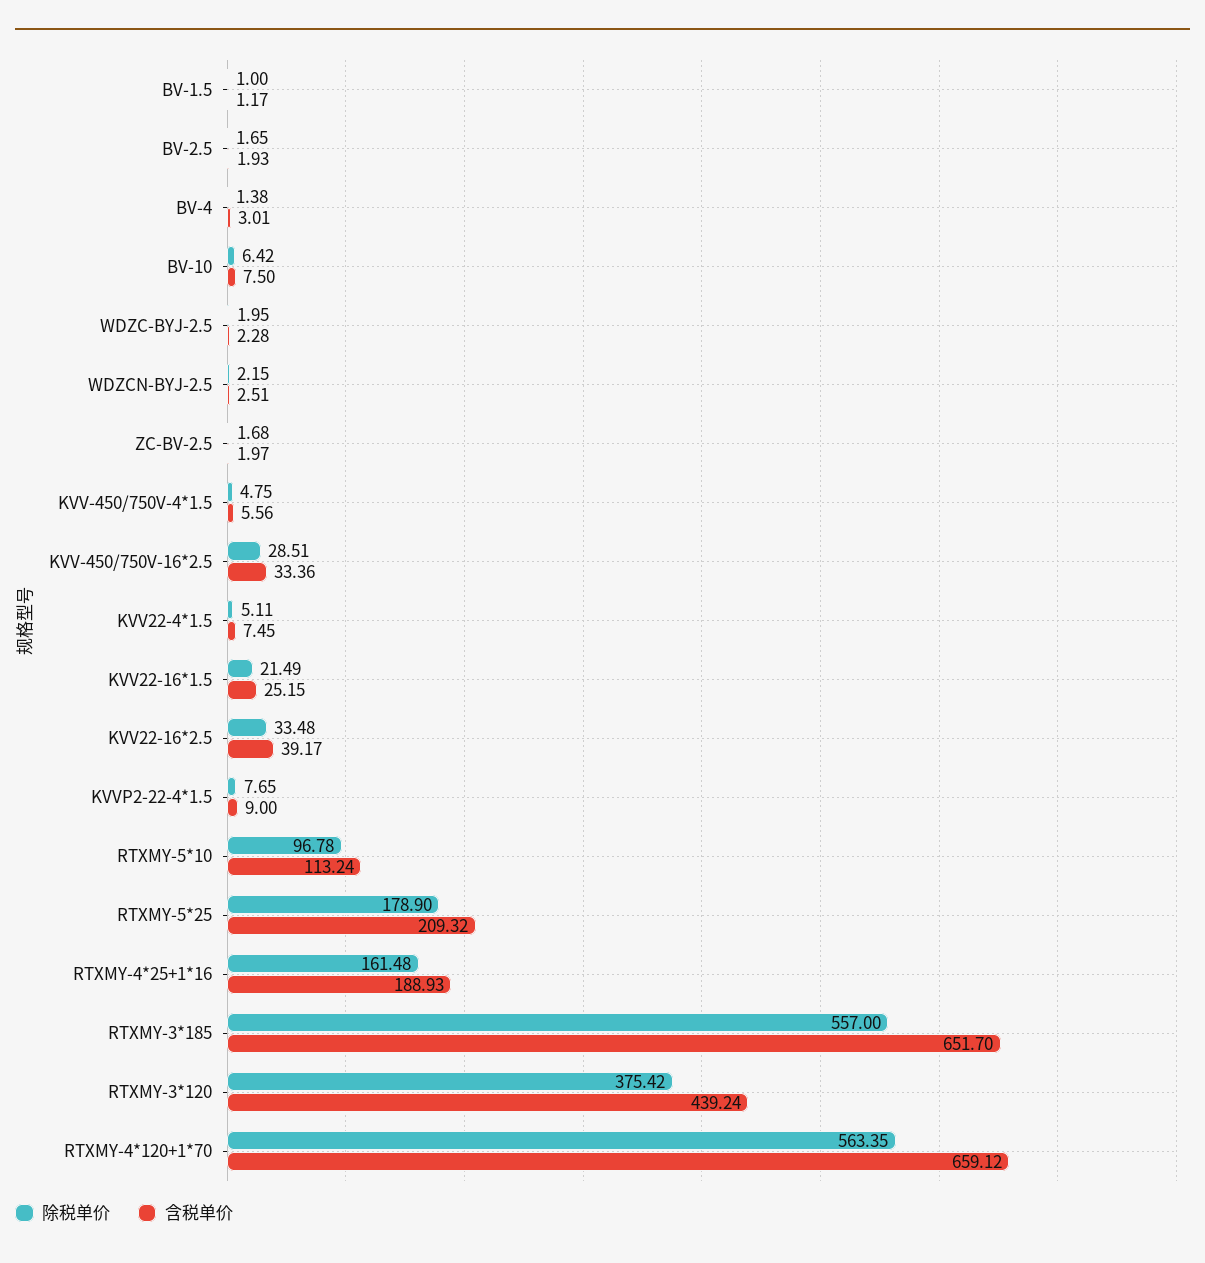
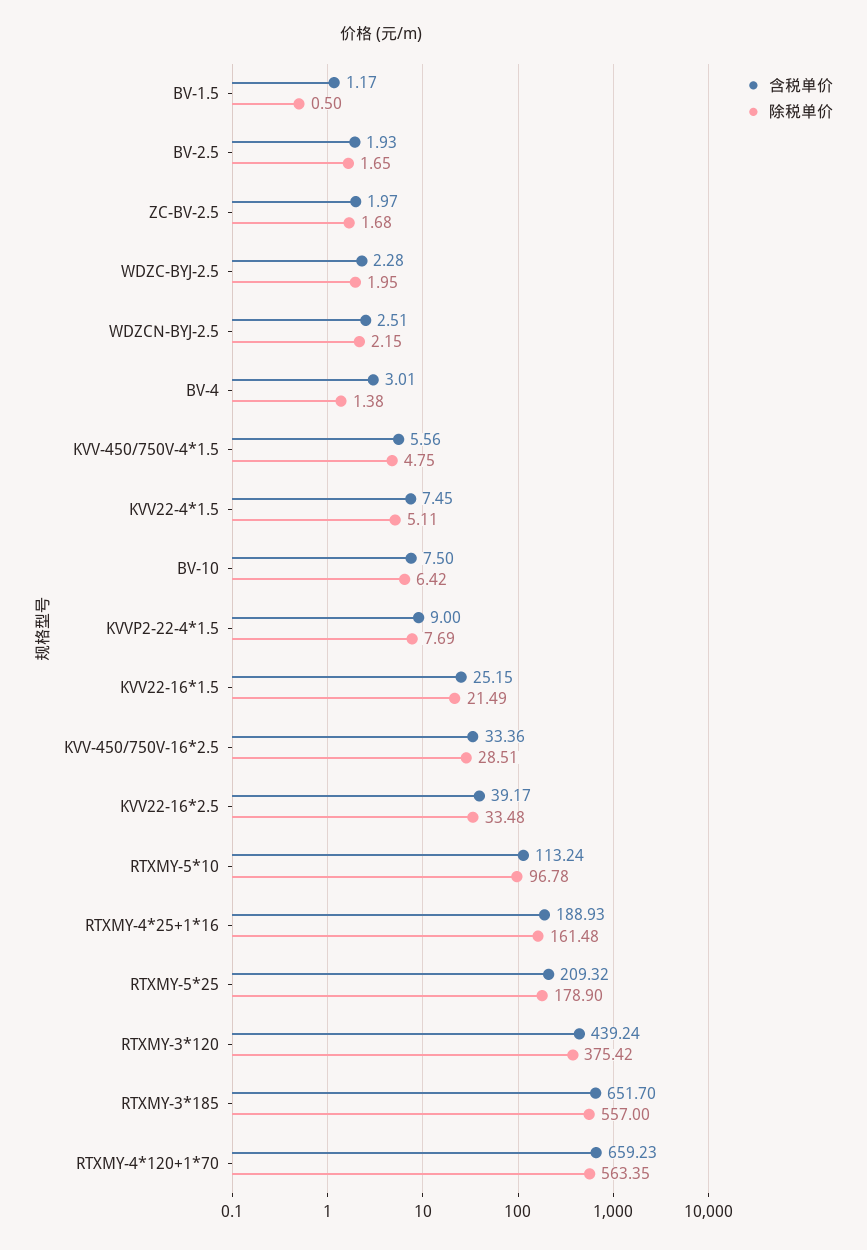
除税单价, BV-1.5: 1 -> 0.5
除税单价, KVVP2-22-4*1.5: 7.65 -> 7.69
含税单价, RTXMY-4*120+1*70: 659.12 -> 659.23

